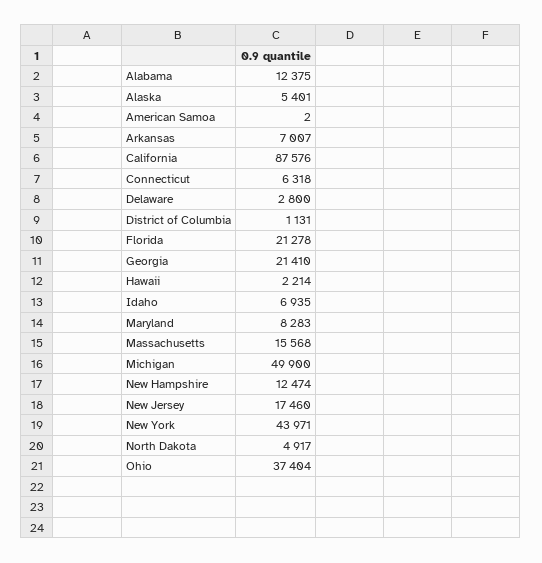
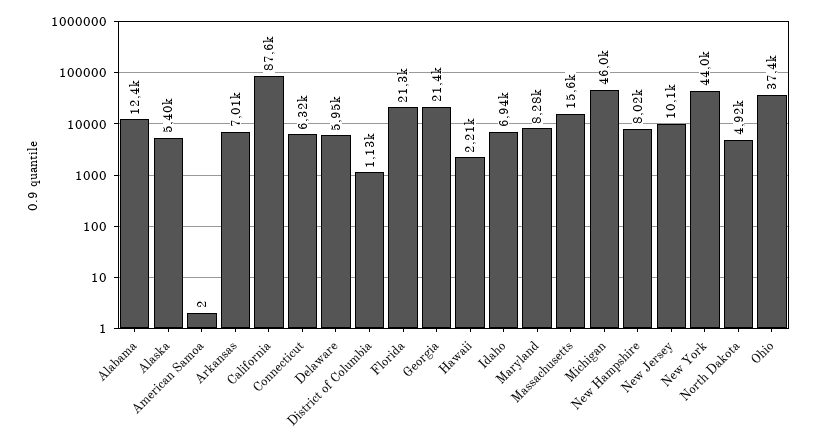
Delaware: 2800 -> 5950
Michigan: 49900 -> 46000
New Hampshire: 12474 -> 8020
New Jersey: 17460 -> 10100

